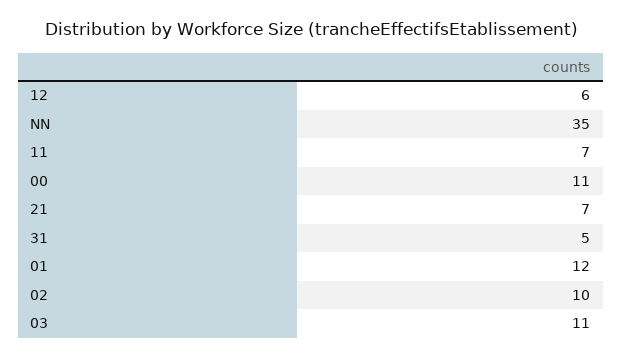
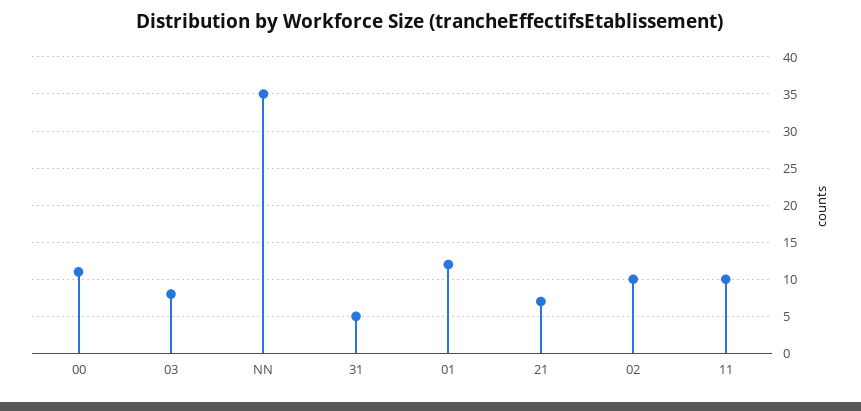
12: 6 -> none
11: 7 -> 10
03: 11 -> 8

